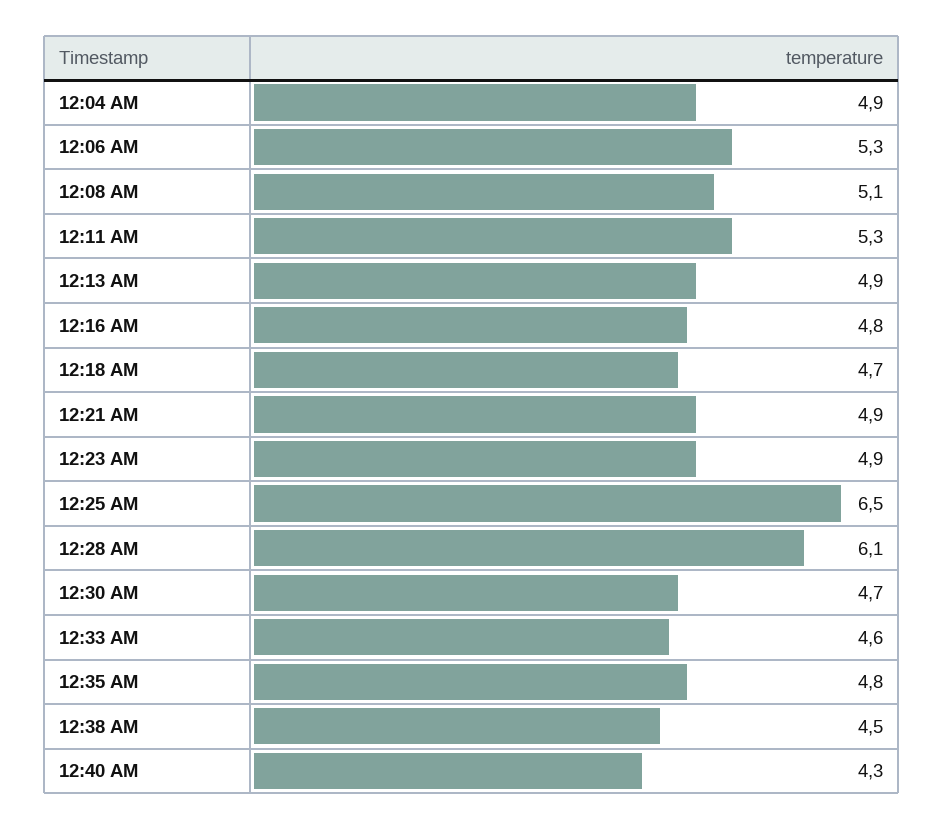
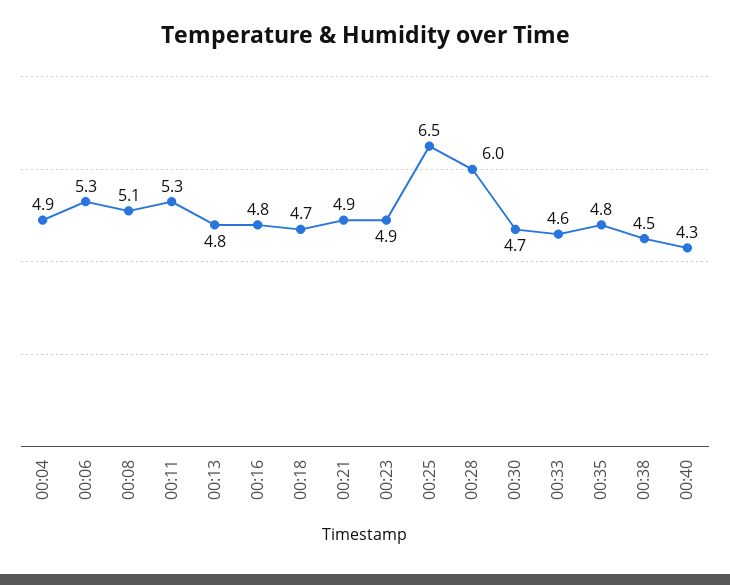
12:13 AM: 4.9 -> 4.8
12:28 AM: 6.1 -> 6

